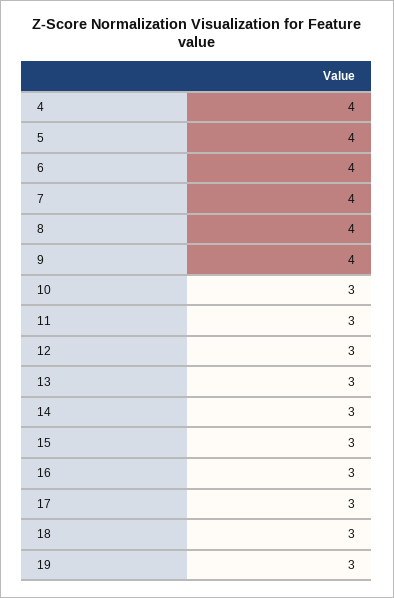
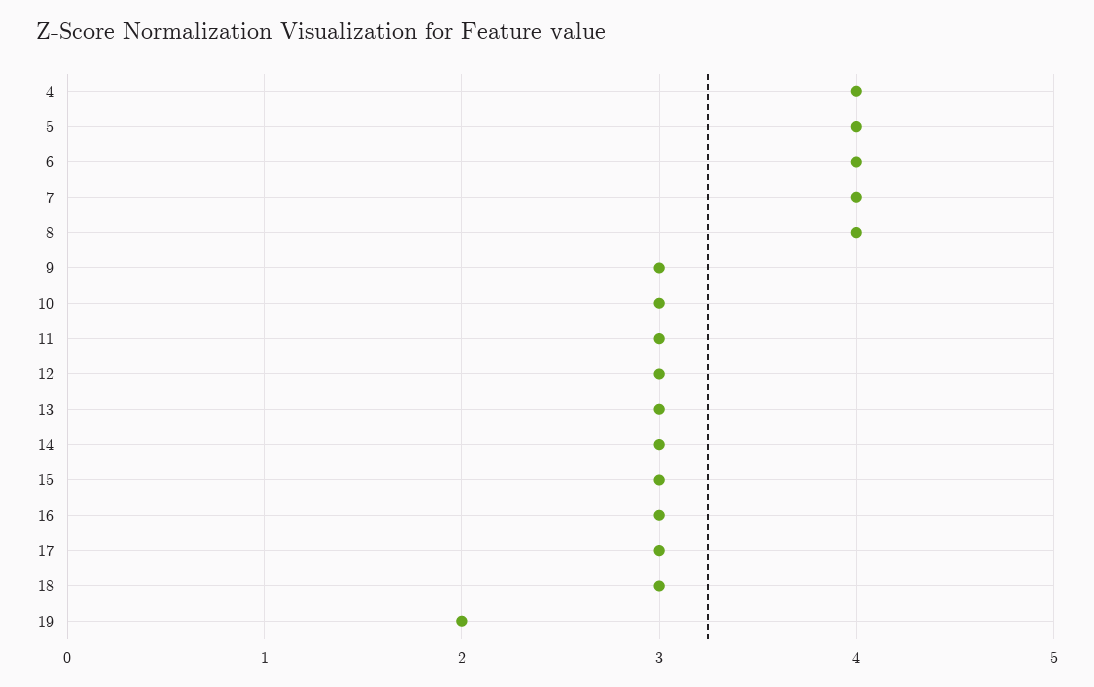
9: 4 -> 3
19: 3 -> 2

